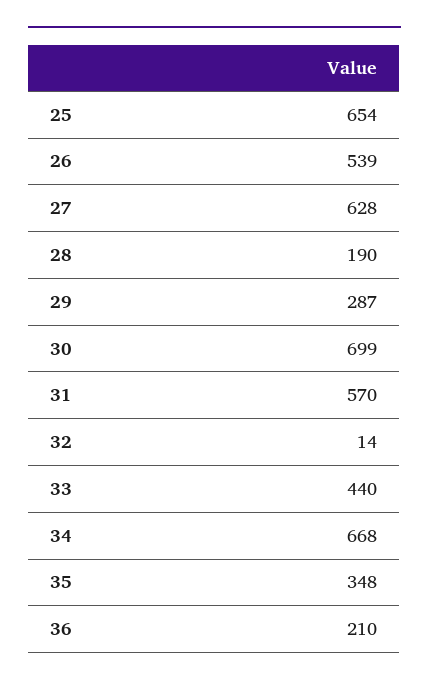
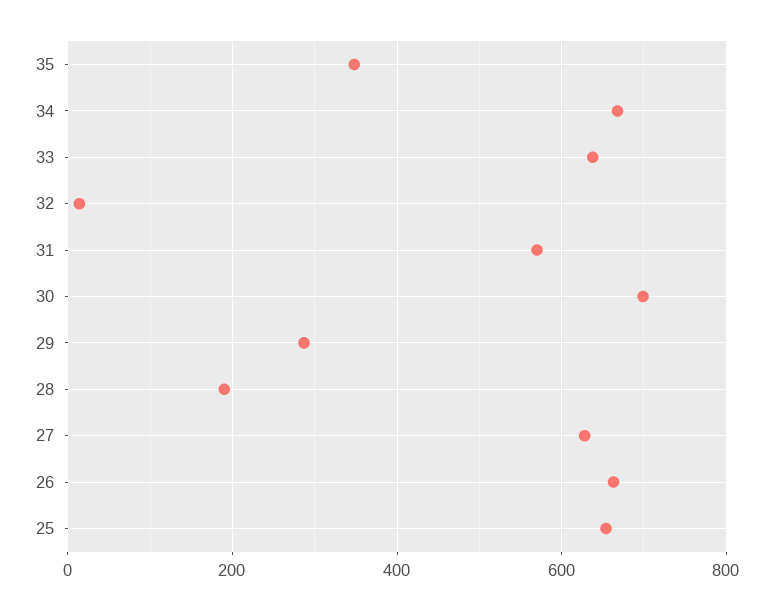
26: 539 -> 660
33: 440 -> 640
36: 210 -> none

